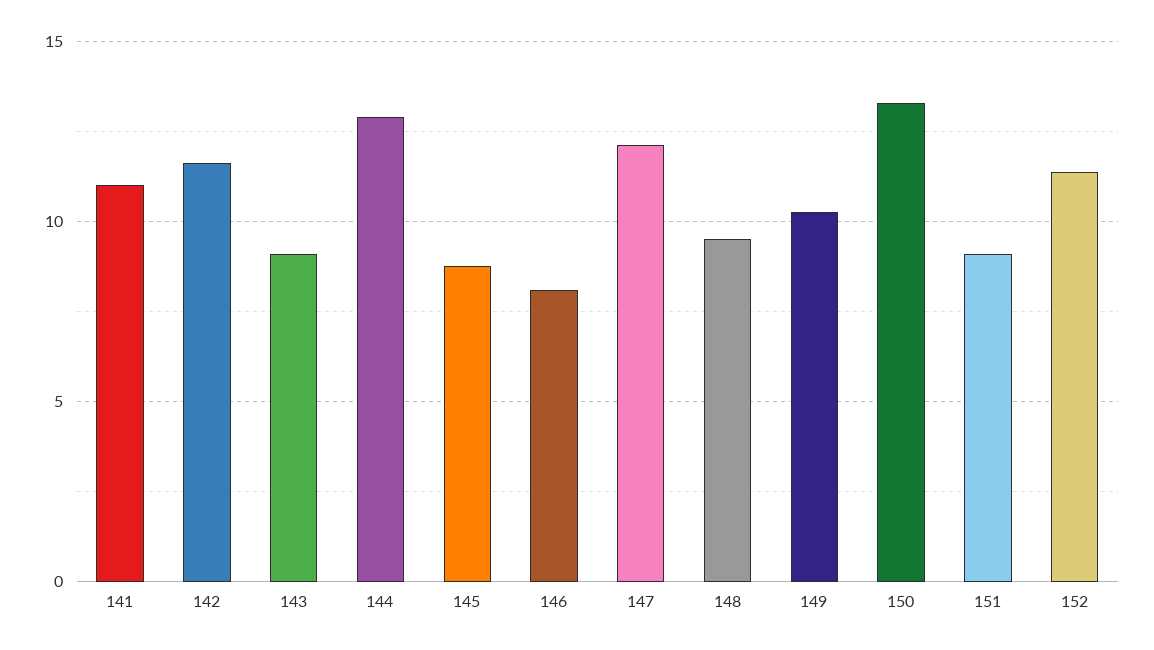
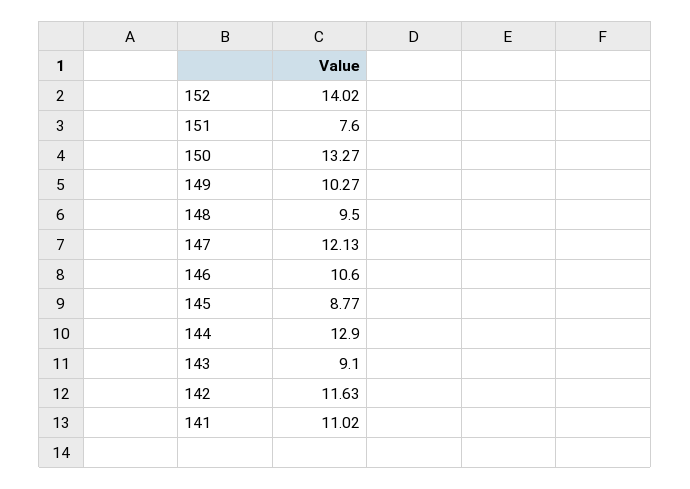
146: 8 -> 10.6
151: 9 -> 7.6
152: 11.5 -> 14.02

